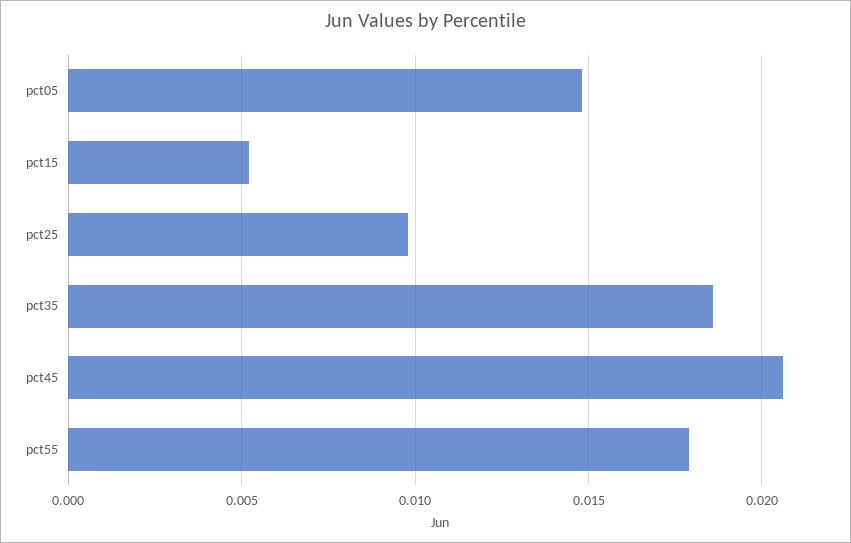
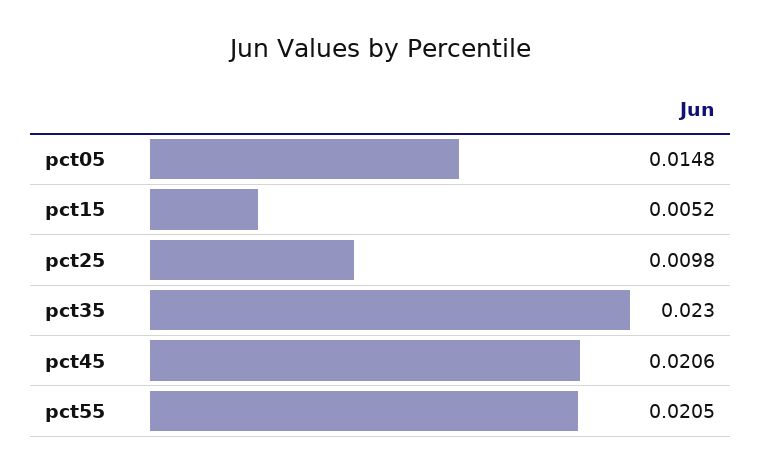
pct35: 0.0185 -> 0.023
pct55: 0.018 -> 0.0205

